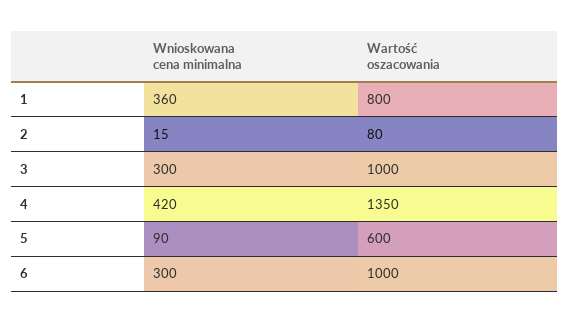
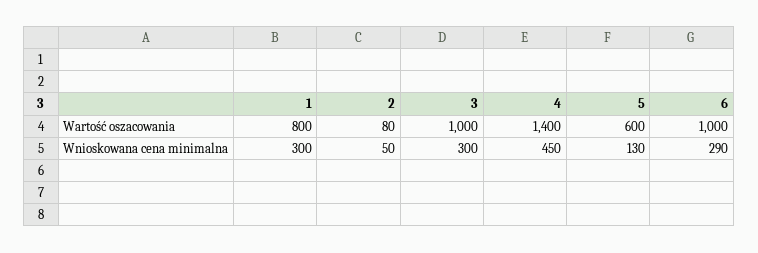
Wnioskowana cena minimalna, 1: 360 -> 300
Wnioskowana cena minimalna, 2: 15 -> 50
Wnioskowana cena minimalna, 4: 420 -> 450
Wartość oszacowania, 4: 1350 -> 1400
Wnioskowana cena minimalna, 5: 90 -> 130
Wnioskowana cena minimalna, 6: 300 -> 290

